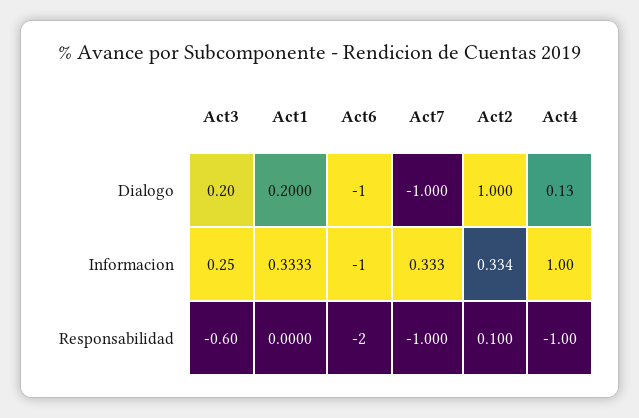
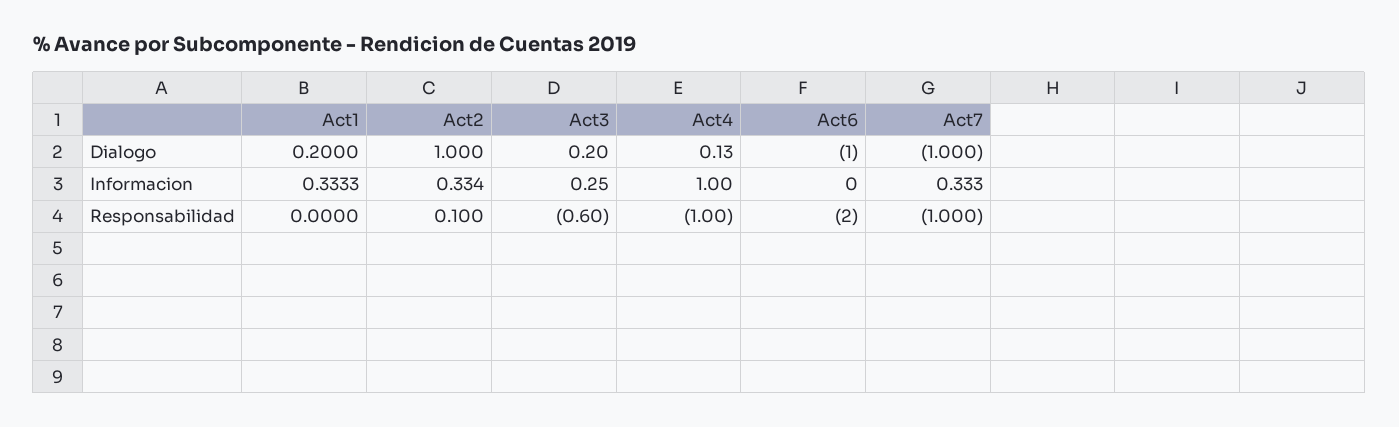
Act6, Informacion: -1 -> 0

